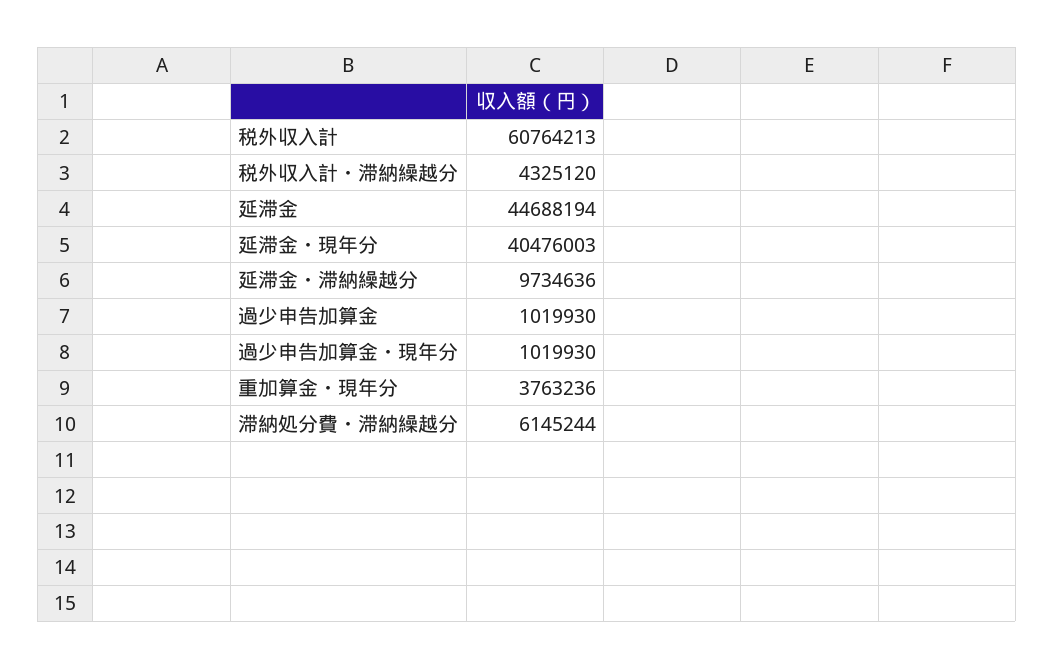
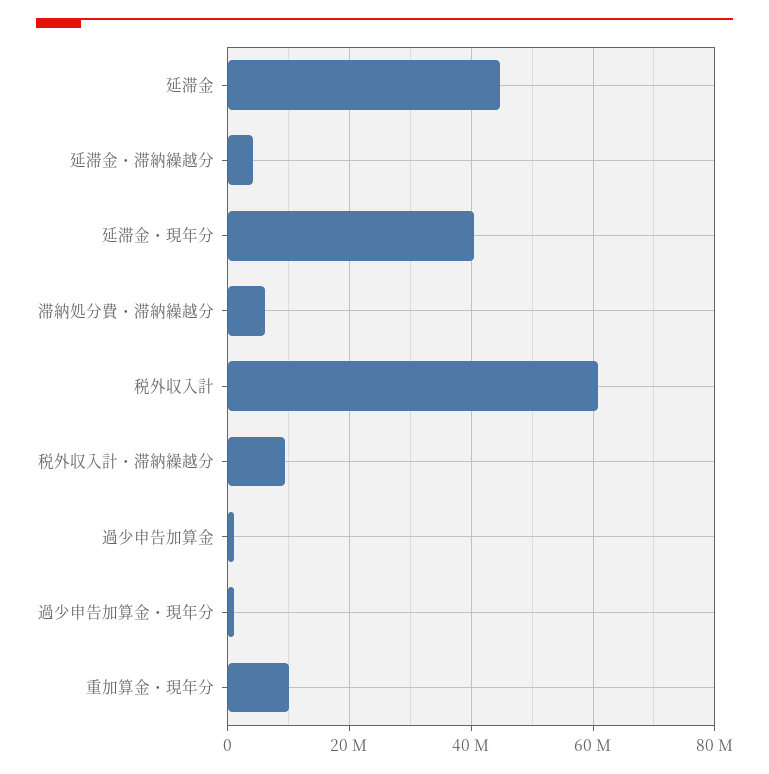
税外収入計・滞納繰越分: 4325120 -> 10000000
延滞金・滞納繰越分: 9734636 -> 4000000
重加算金・現年分: 3763236 -> 10000000

